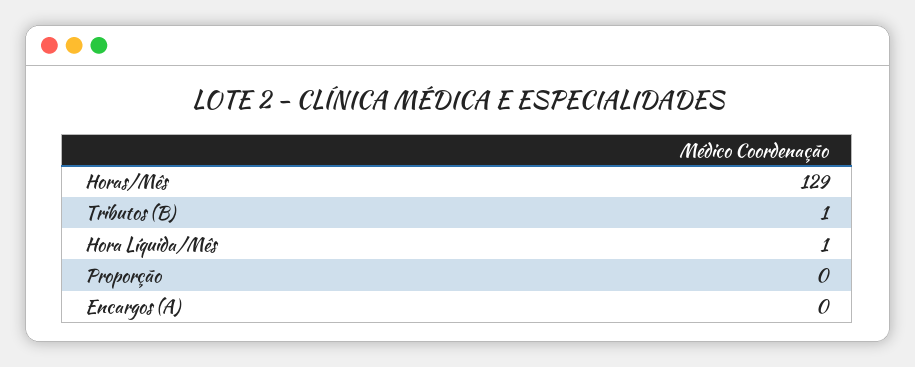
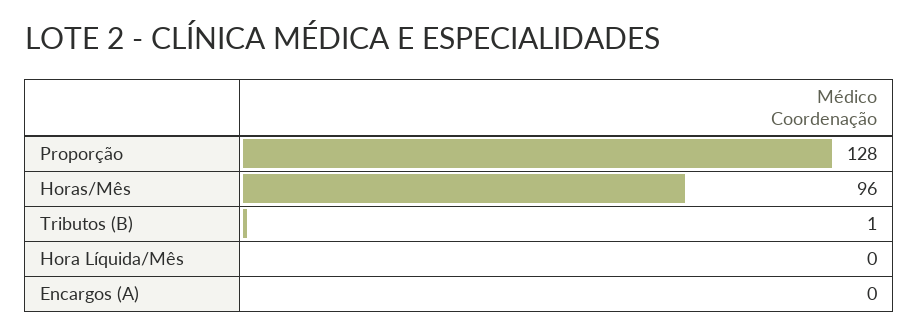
Horas/Mês: 129 -> 96
Hora Líquida/Mês: 1 -> 0
Proporção: 0 -> 128

